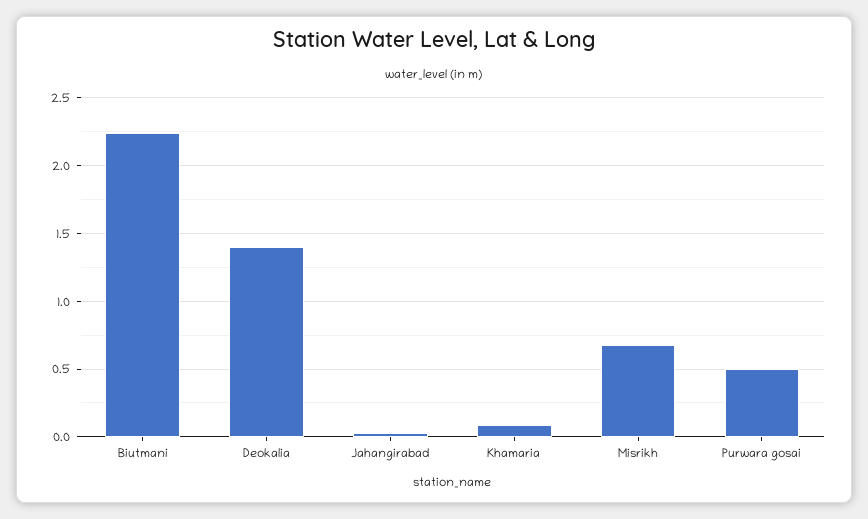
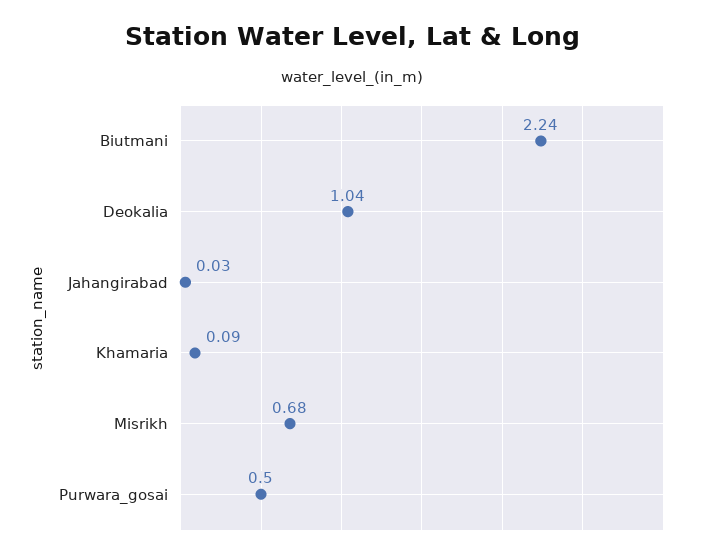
Deokalia: 1.4 -> 1.04

